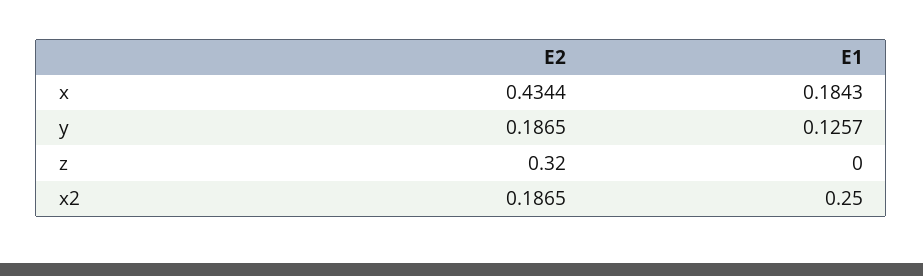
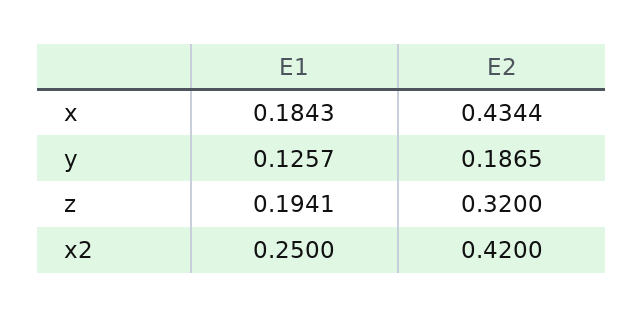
E1, z: 0 -> 0.1941
E2, x2: 0.1865 -> 0.42

